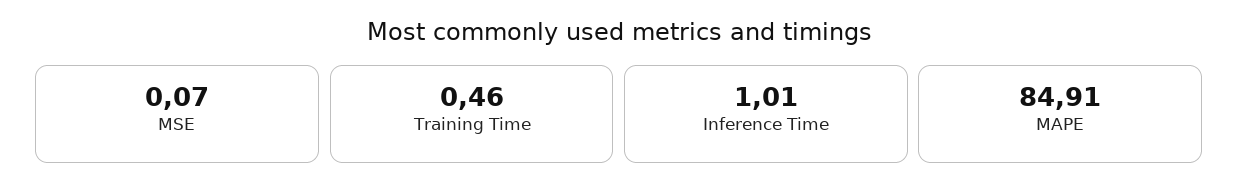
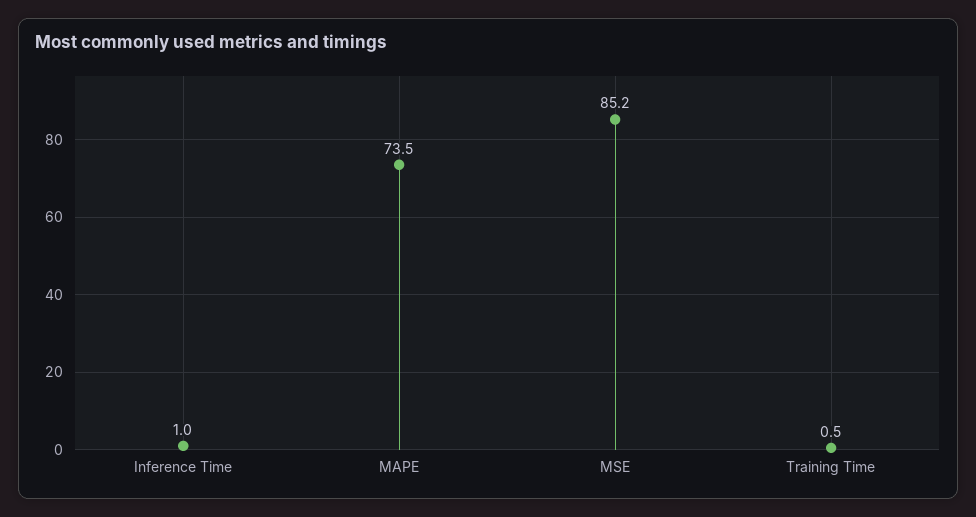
MSE: 0.07 -> 85.2
MAPE: 84.91 -> 73.5

